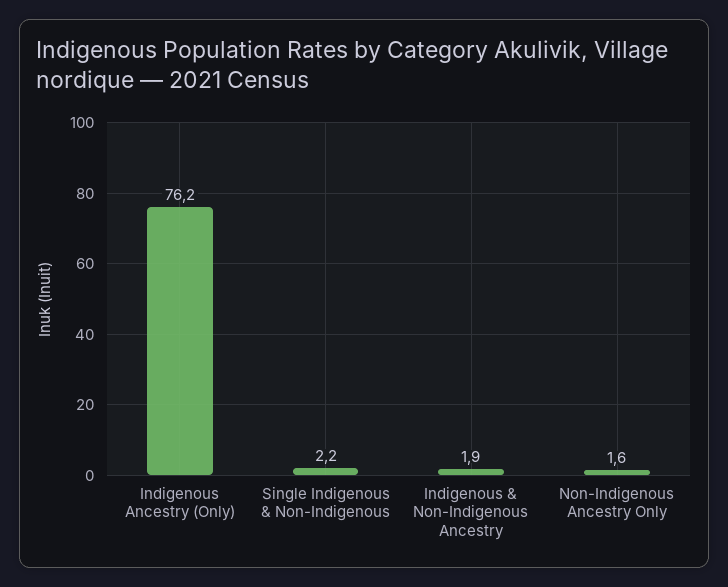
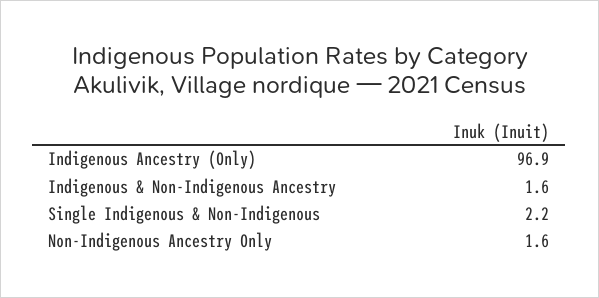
Indigenous Ancestry (Only): 76.2 -> 96.9
Indigenous & Non-Indigenous Ancestry: 1.9 -> 1.6

